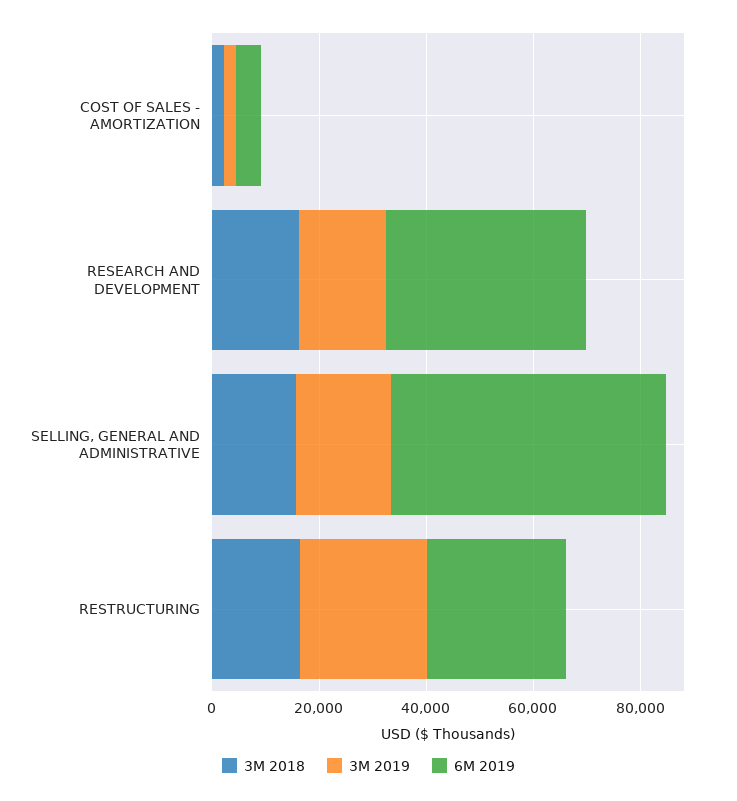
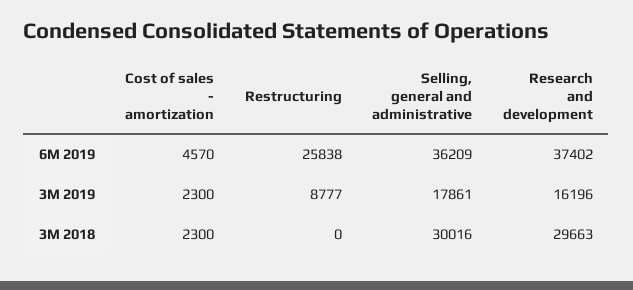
3M 2018, RESEARCH AND DEVELOPMENT: 15000 -> 29663
3M 2018, SELLING, GENERAL AND ADMINISTRATIVE: 15000 -> 30016
6M 2019, SELLING, GENERAL AND ADMINISTRATIVE: 50000 -> 36209
3M 2018, RESTRUCTURING: 15000 -> 0
3M 2019, RESTRUCTURING: 25000 -> 8777

